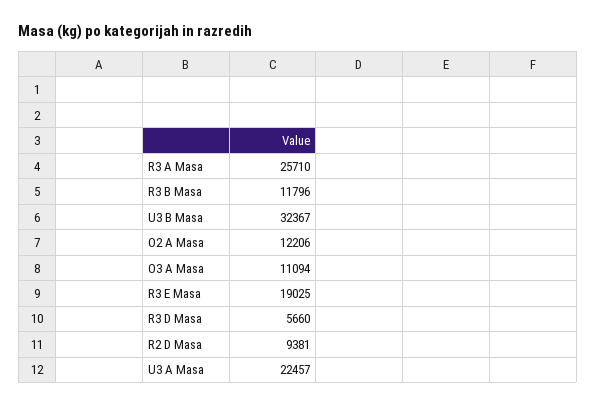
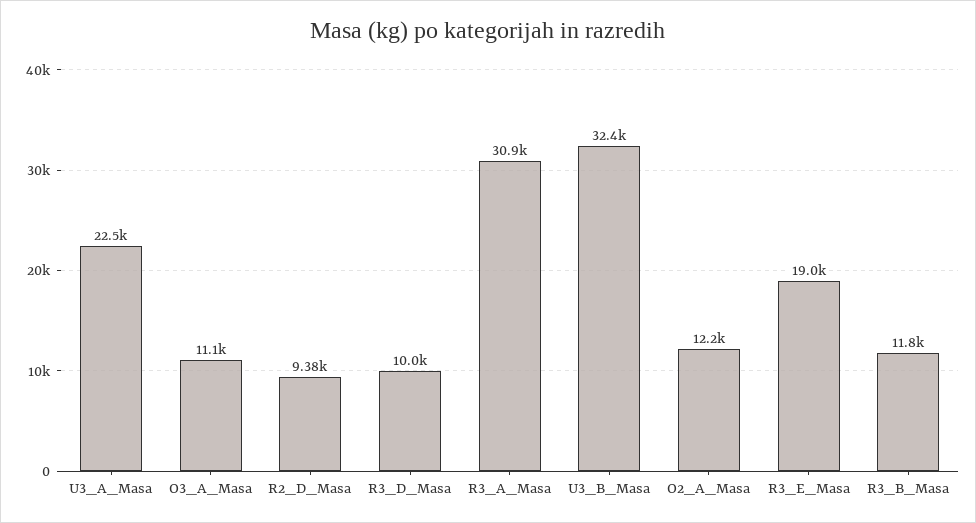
R3 A Masa: 25710 -> 30900
R3 D Masa: 5660 -> 10000

